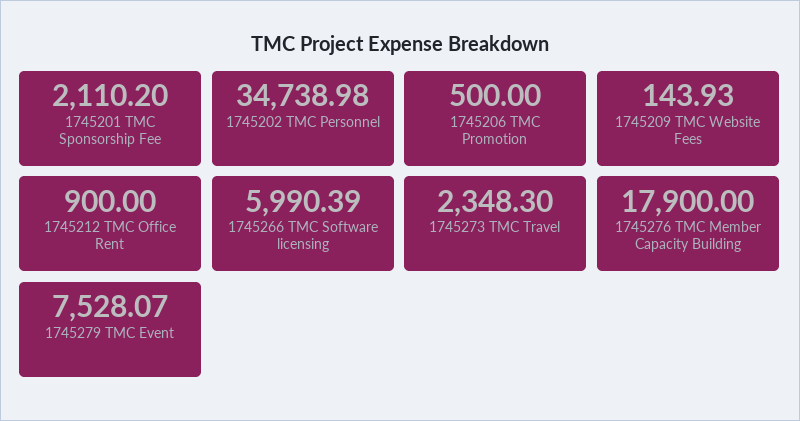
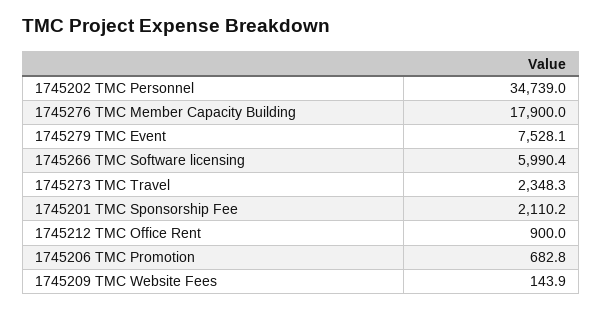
1745206 TMC Promotion: 500 -> 682.8

